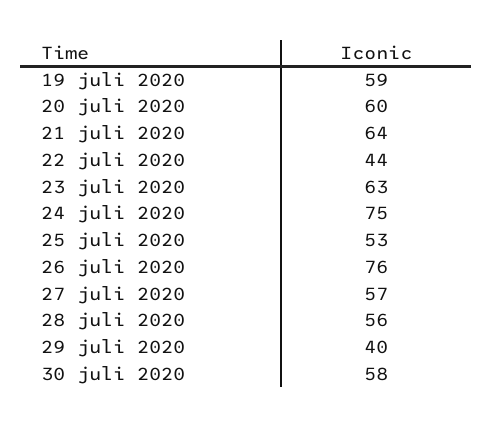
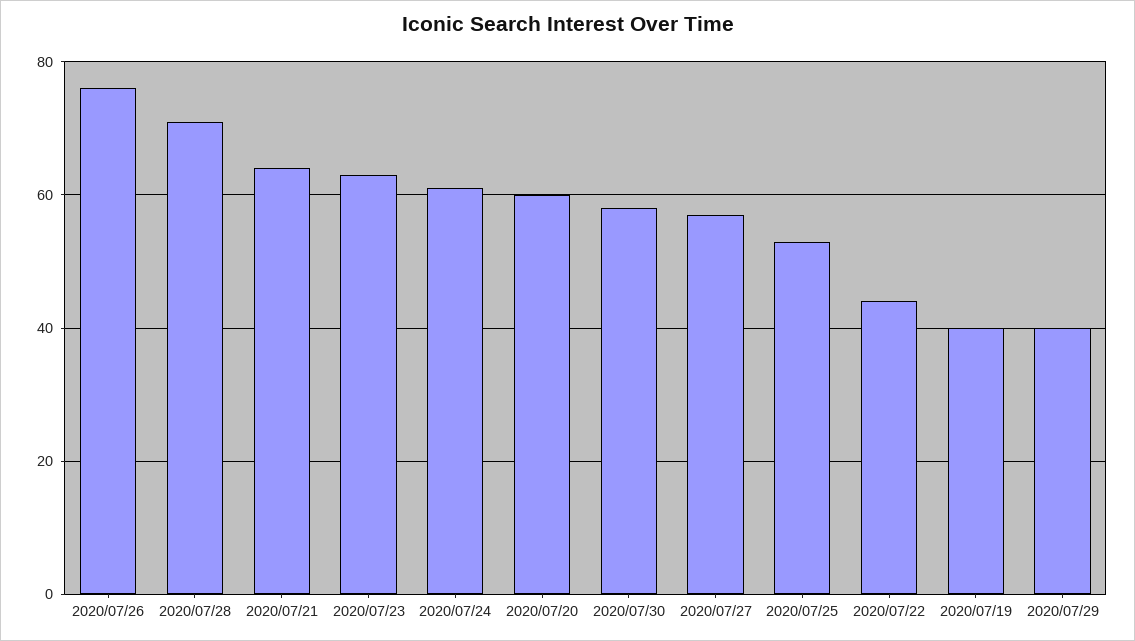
19 juli 2020: 59 -> 40
24 juli 2020: 75 -> 60
28 juli 2020: 56 -> 70

